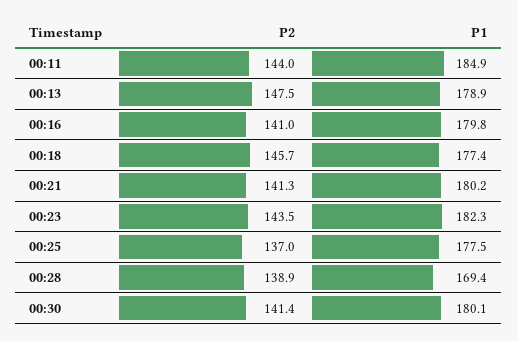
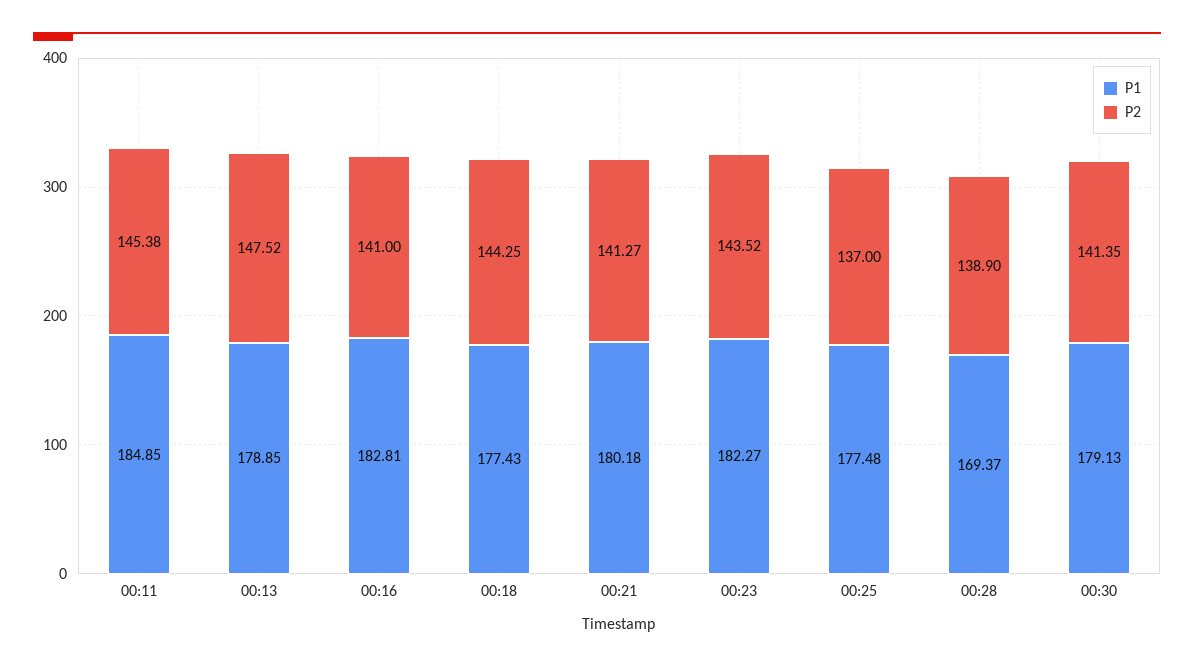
P2, 00:11: 144 -> 145.38
P1, 00:16: 179.8 -> 182.81
P2, 00:18: 145.7 -> 144.25
P1, 00:30: 180.1 -> 179.13

